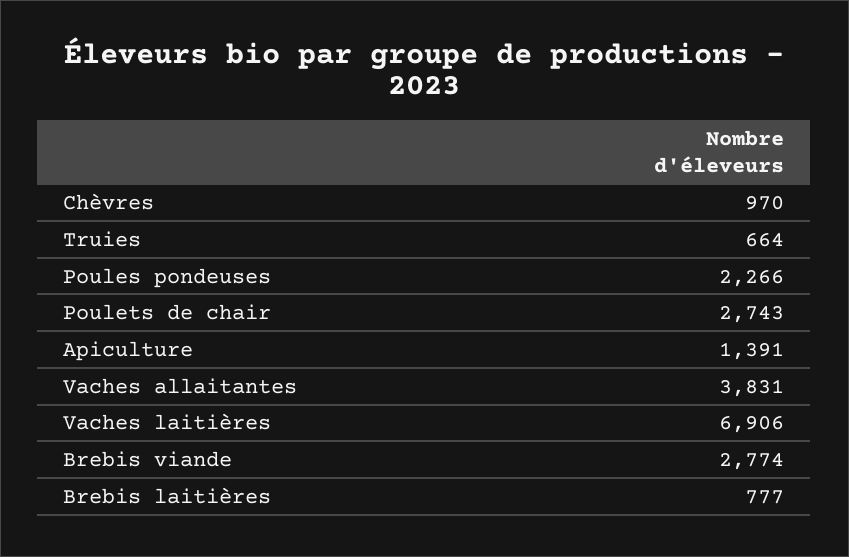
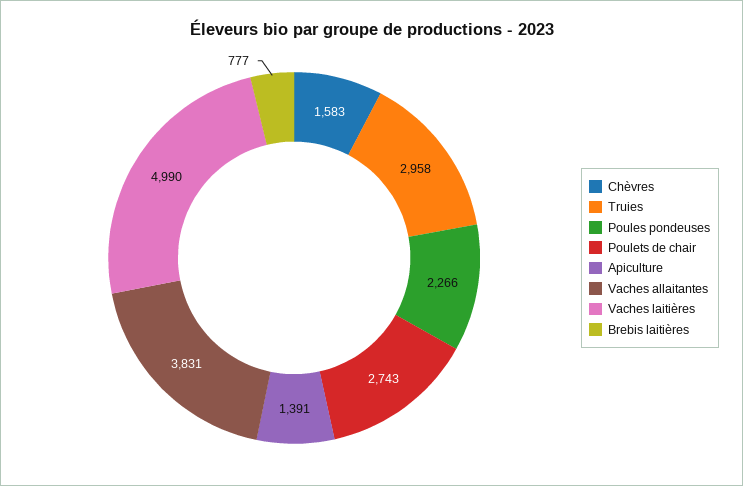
Chèvres: 970 -> 1583
Truies: 664 -> 2958
Vaches laitières: 6906 -> 4990
Brebis viande: 2774 -> none

